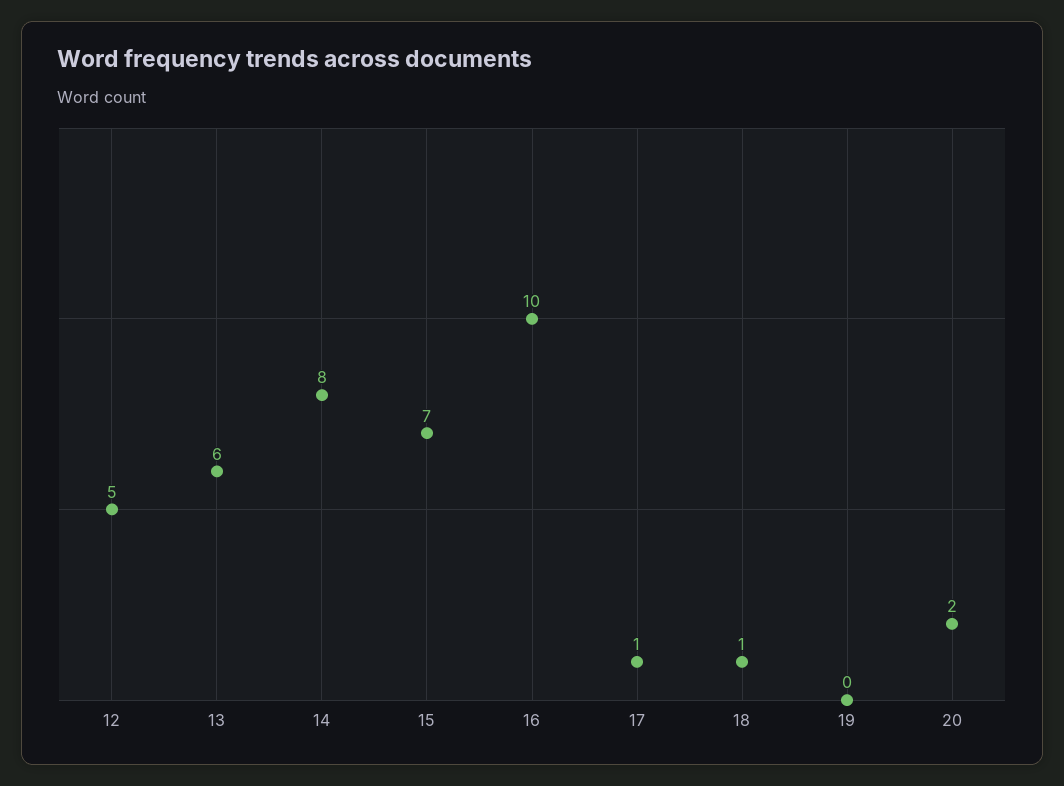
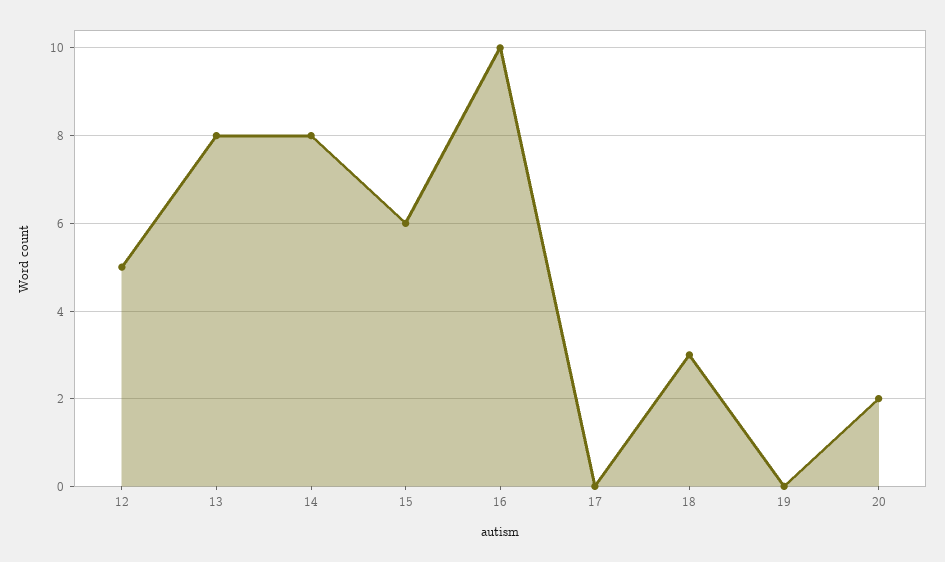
13: 6 -> 8
15: 7 -> 6
17: 1 -> 0
18: 1 -> 3

